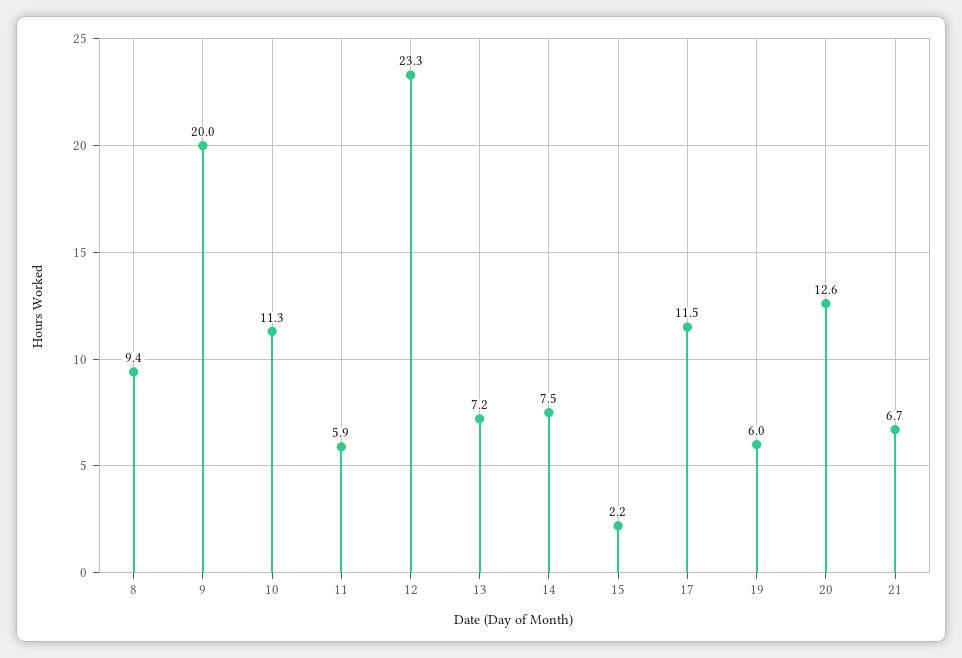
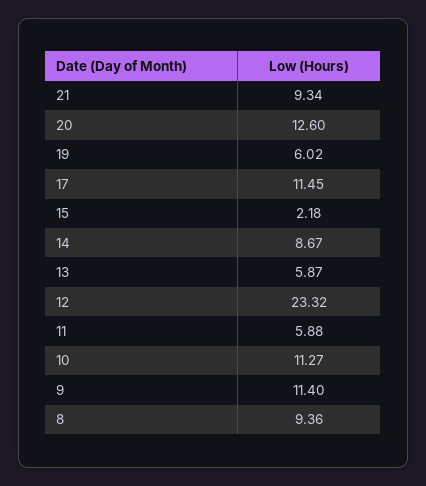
9: 20 -> 11.4
13: 7.2 -> 5.87
14: 7.5 -> 8.67
21: 6.7 -> 9.34

